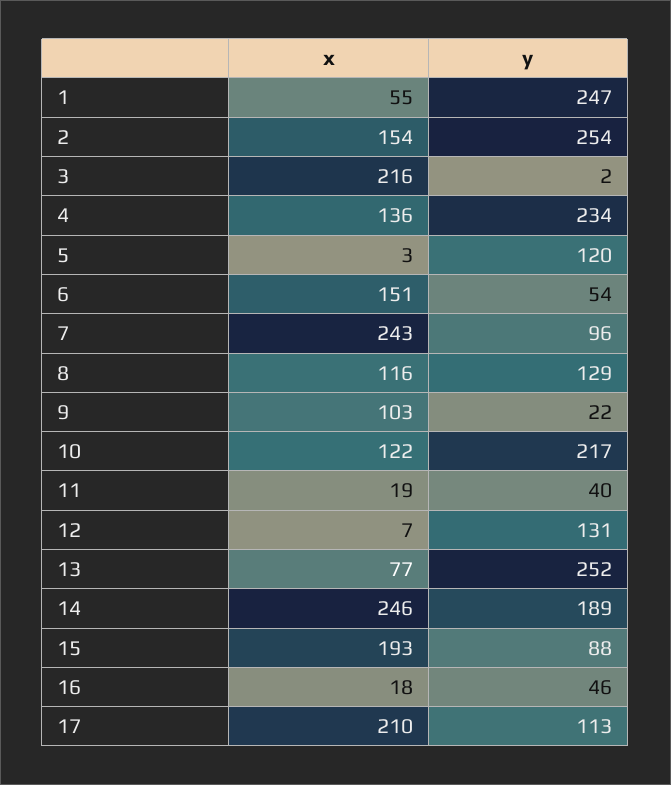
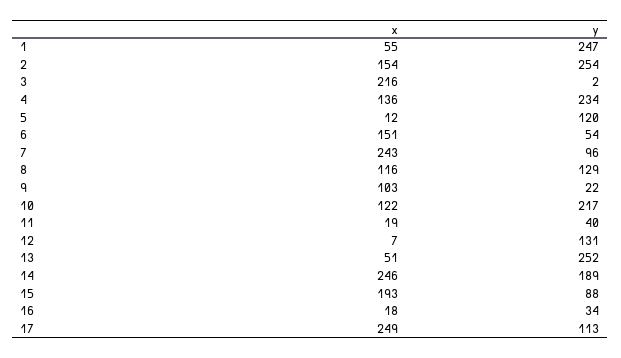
x, 5: 3 -> 12
x, 13: 77 -> 51
y, 16: 46 -> 34
x, 17: 210 -> 249

